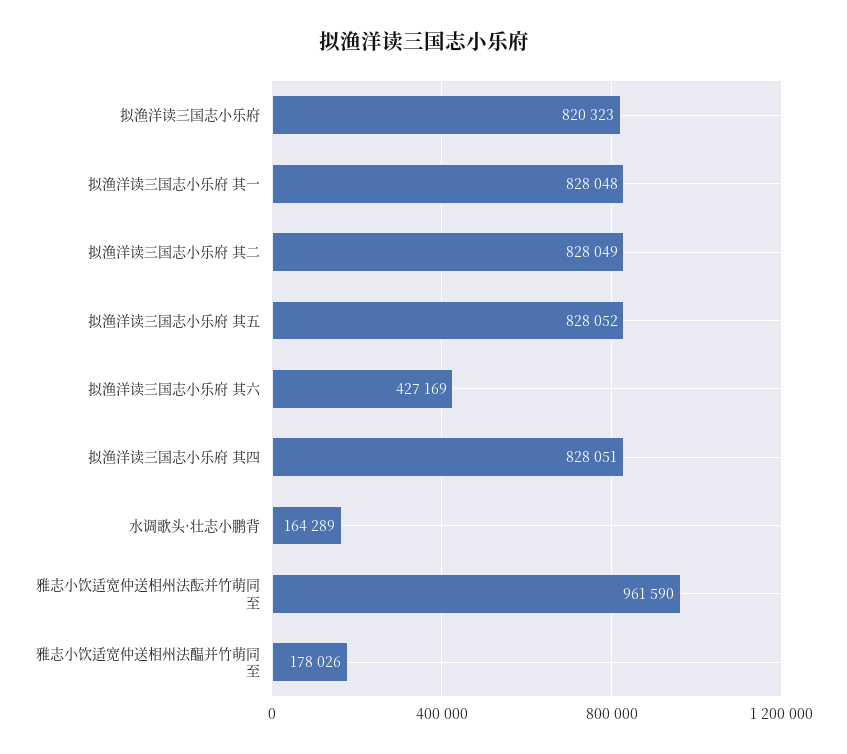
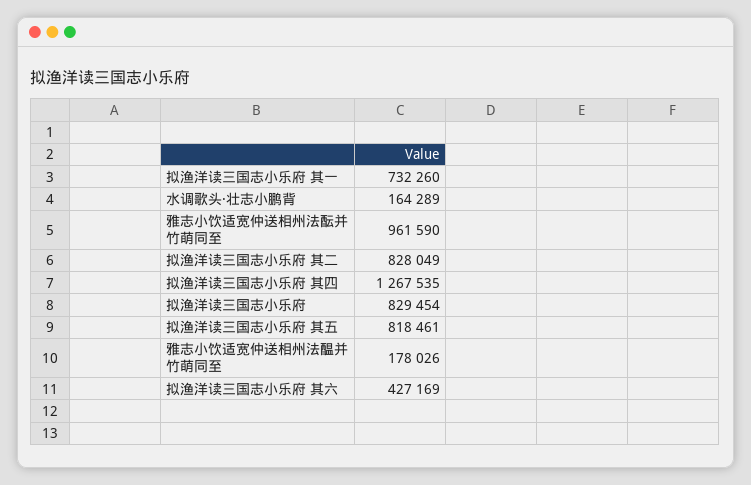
拟渔洋读三国志小乐府: 820323 -> 829454
拟渔洋读三国志小乐府 其一: 828048 -> 732260
拟渔洋读三国志小乐府 其五: 828052 -> 818461
拟渔洋读三国志小乐府 其四: 828051 -> 1267535

